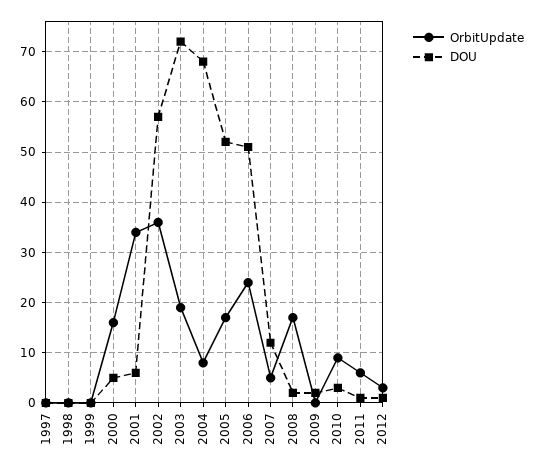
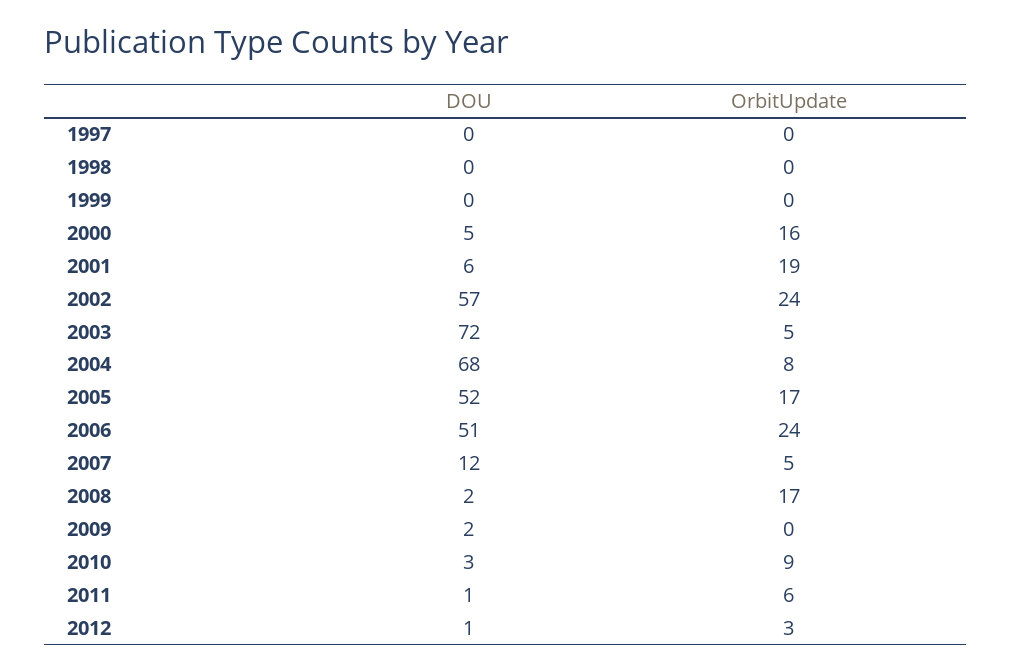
OrbitUpdate, 2001: 35 -> 19
OrbitUpdate, 2002: 35 -> 24
OrbitUpdate, 2003: 20 -> 5

